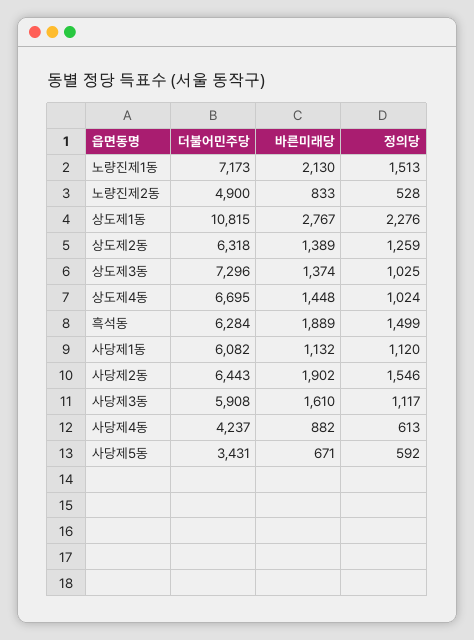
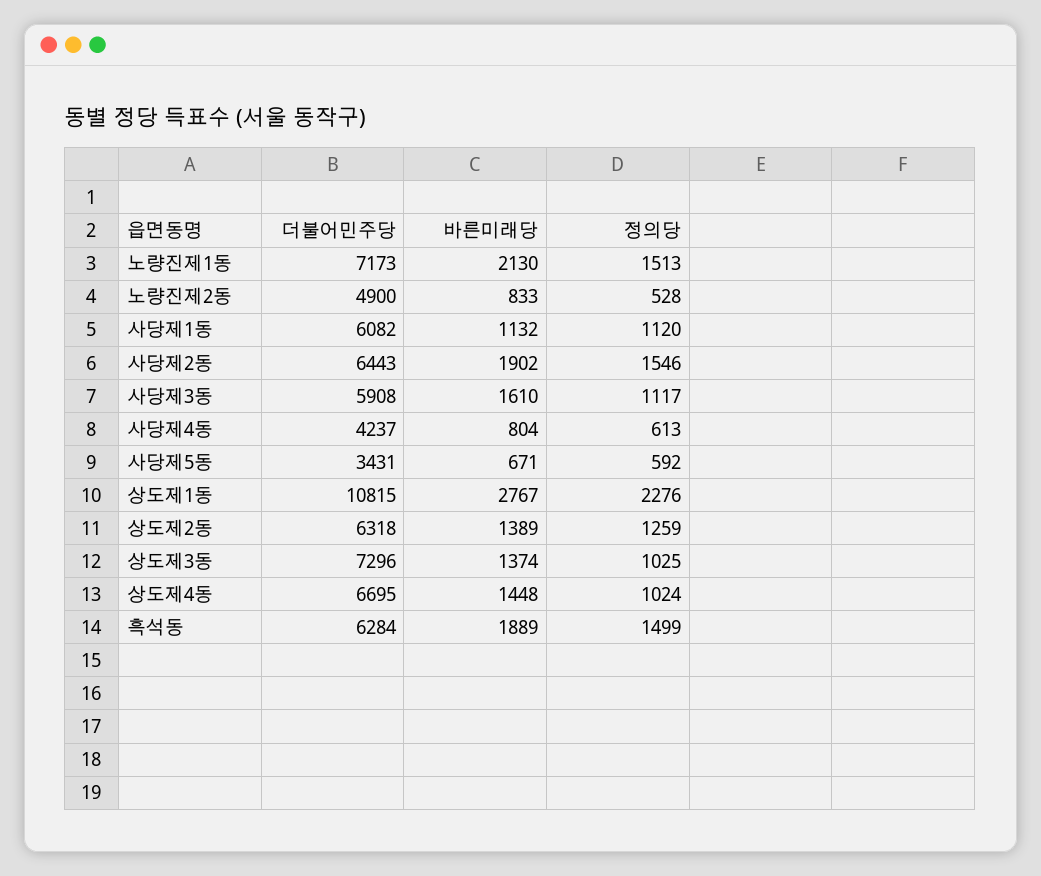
바른미래당, 사당제4동: 882 -> 804

